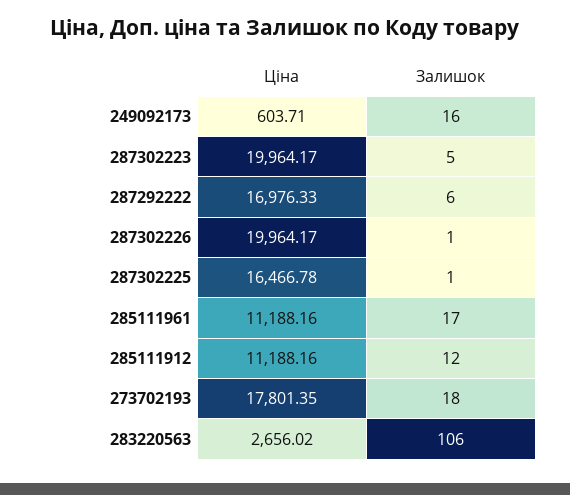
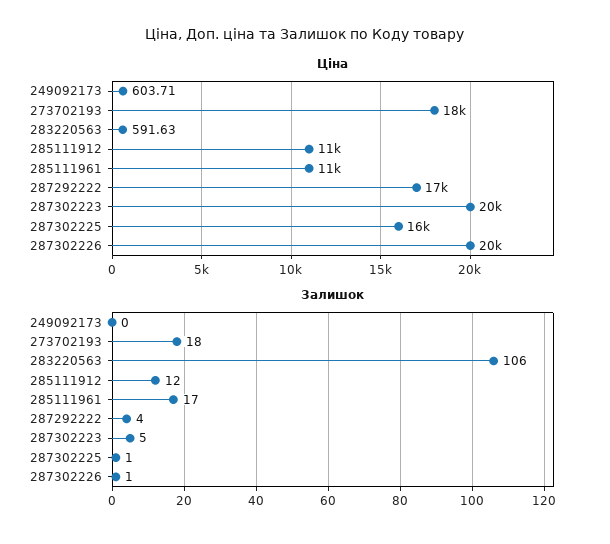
Залишок, 249092173: 16 -> 0
Залишок, 287292222: 6 -> 4
Ціна, 283220563: 2656.02 -> 591.63

